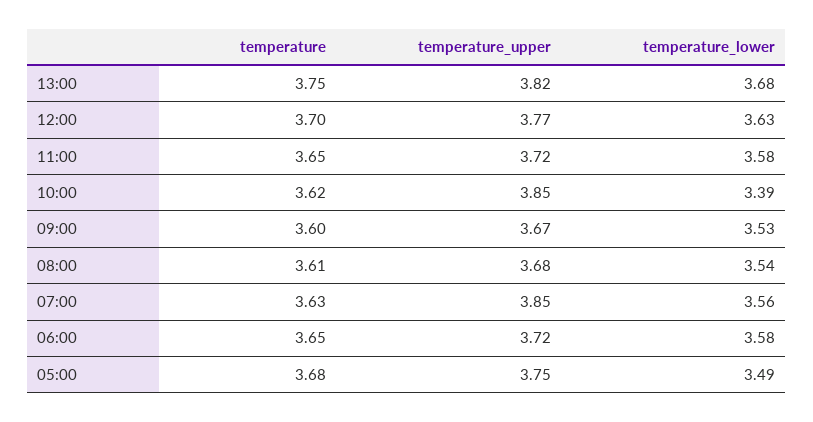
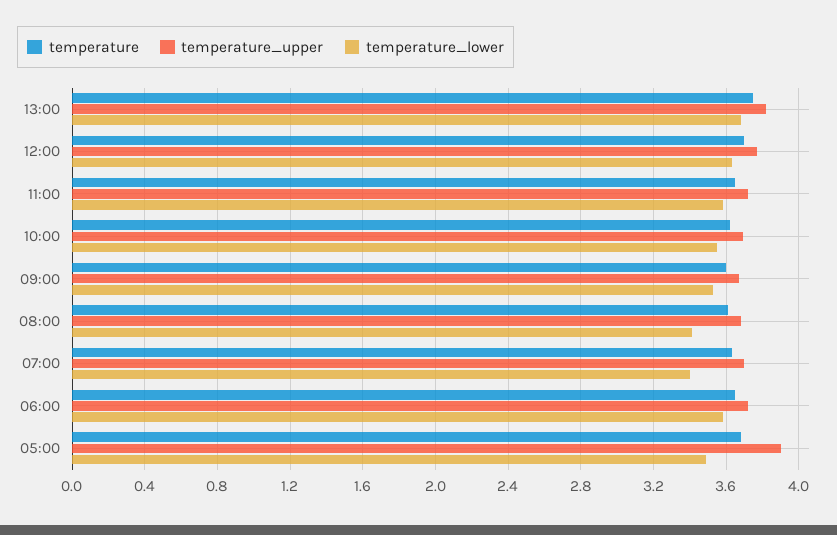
temperature_upper, 10:00: 3.85 -> 3.7
temperature_lower, 10:00: 3.39 -> 3.55
temperature_lower, 08:00: 3.54 -> 3.4
temperature_upper, 07:00: 3.85 -> 3.7
temperature_lower, 07:00: 3.56 -> 3.4
temperature_upper, 05:00: 3.75 -> 3.9

